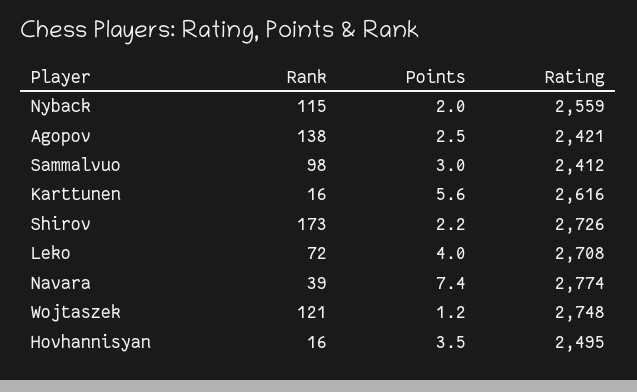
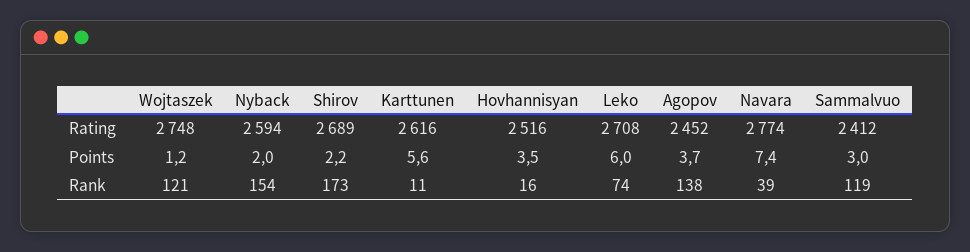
Rank, Nyback: 115 -> 154
Rating, Nyback: 2559 -> 2594
Points, Agopov: 2.5 -> 3.7
Rating, Agopov: 2421 -> 2452
Rank, Sammalvuo: 98 -> 119
Rank, Karttunen: 16 -> 11
Rating, Shirov: 2726 -> 2689
Rank, Leko: 72 -> 74
Points, Leko: 4 -> 6
Rating, Hovhannisyan: 2495 -> 2516

